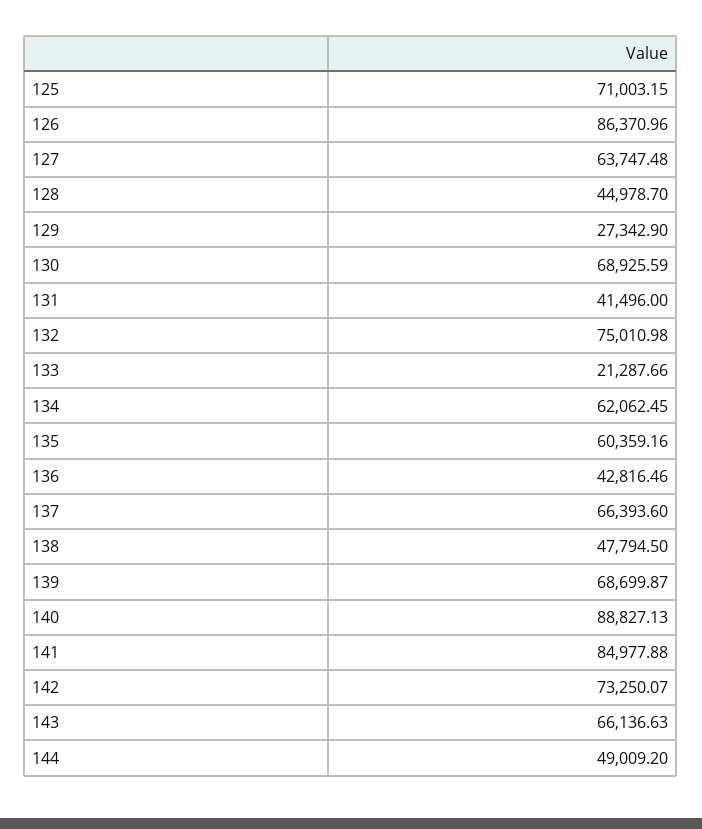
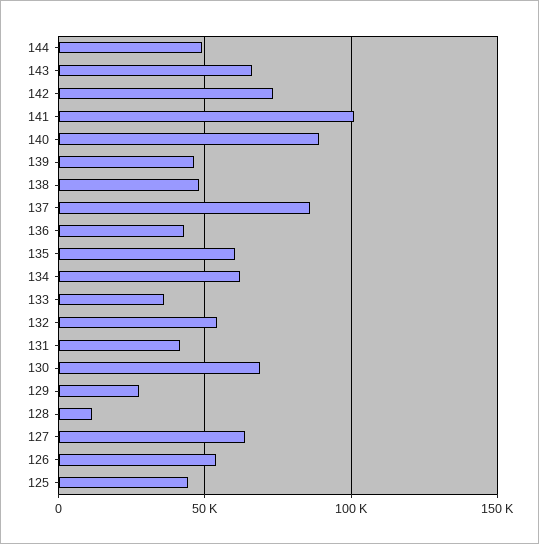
125: 71003.15 -> 45000
126: 86370.96 -> 55000
128: 44978.7 -> 10000
132: 75010.98 -> 55000
133: 21287.66 -> 35000
137: 66393.6 -> 85000
139: 68699.87 -> 45000
141: 84977.88 -> 100000

